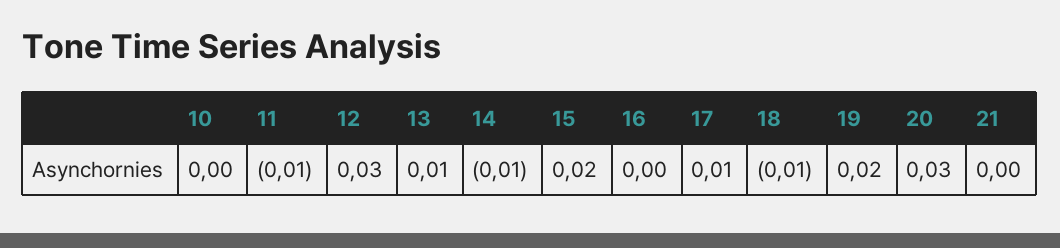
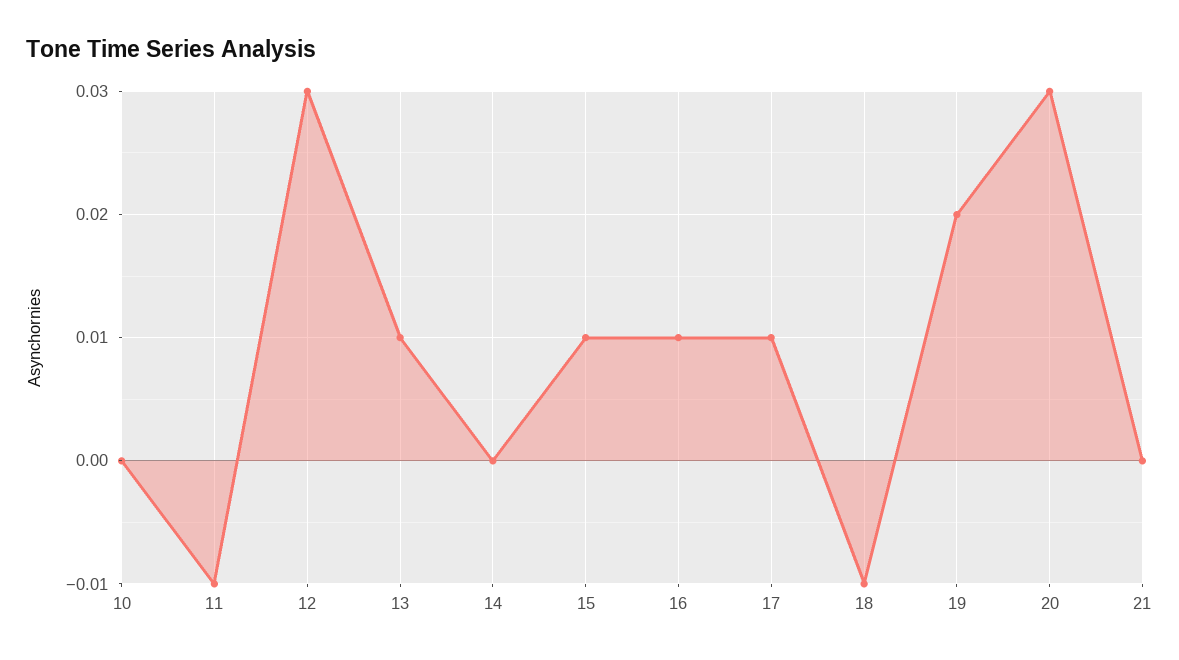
14: -0.01 -> 0
15: 0.02 -> 0.01
16: 0 -> 0.01

